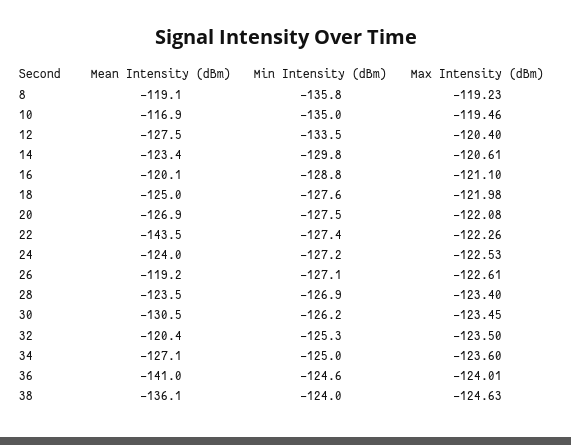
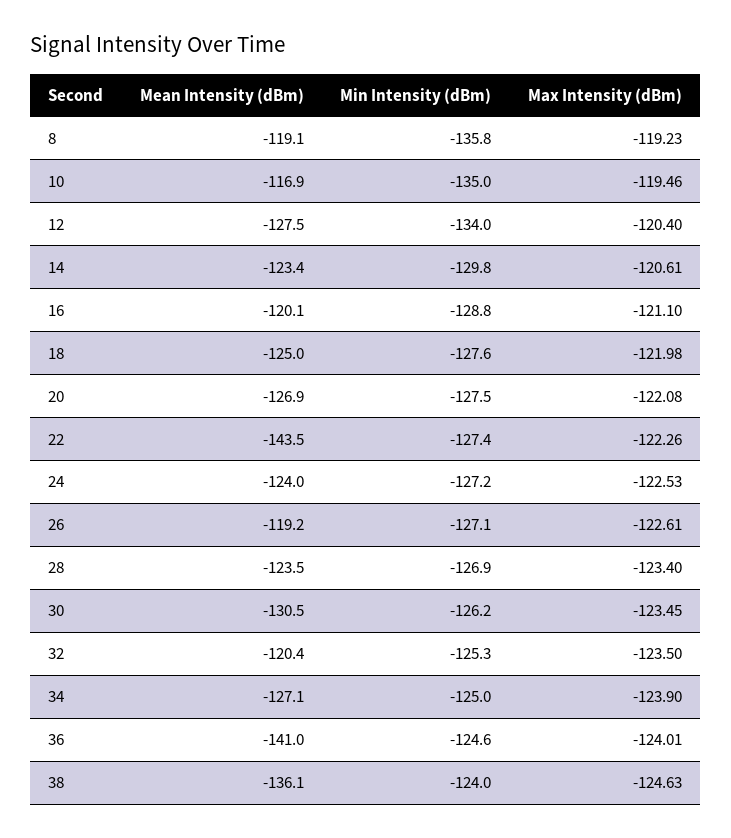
Min Intensity (dBm), 12: -133.5 -> -134
Max Intensity (dBm), 34: -123.6 -> -123.9

